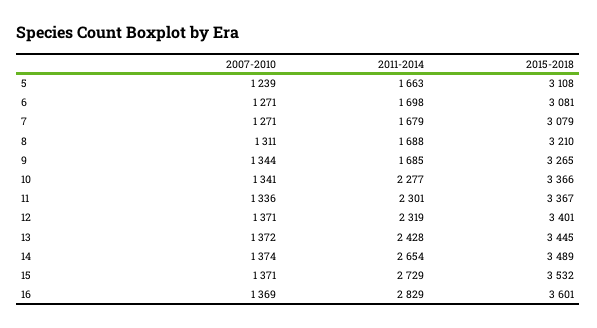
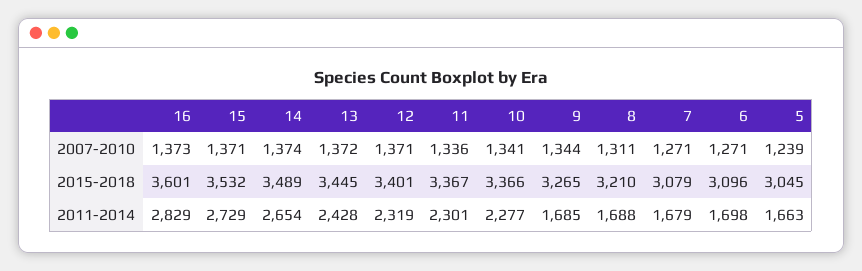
2015-2018, 5: 3108 -> 3045
2015-2018, 6: 3081 -> 3096
2007-2010, 16: 1369 -> 1373

